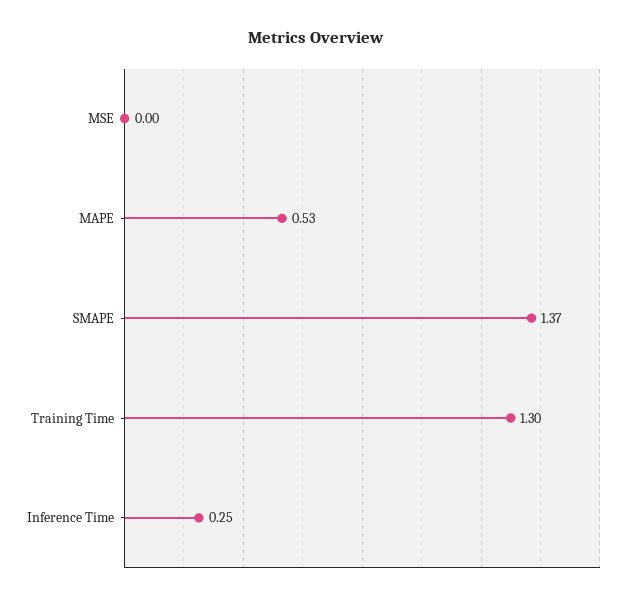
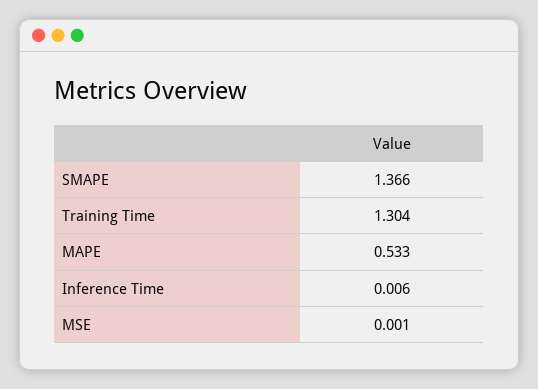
Inference Time: 0.25 -> 0.006

